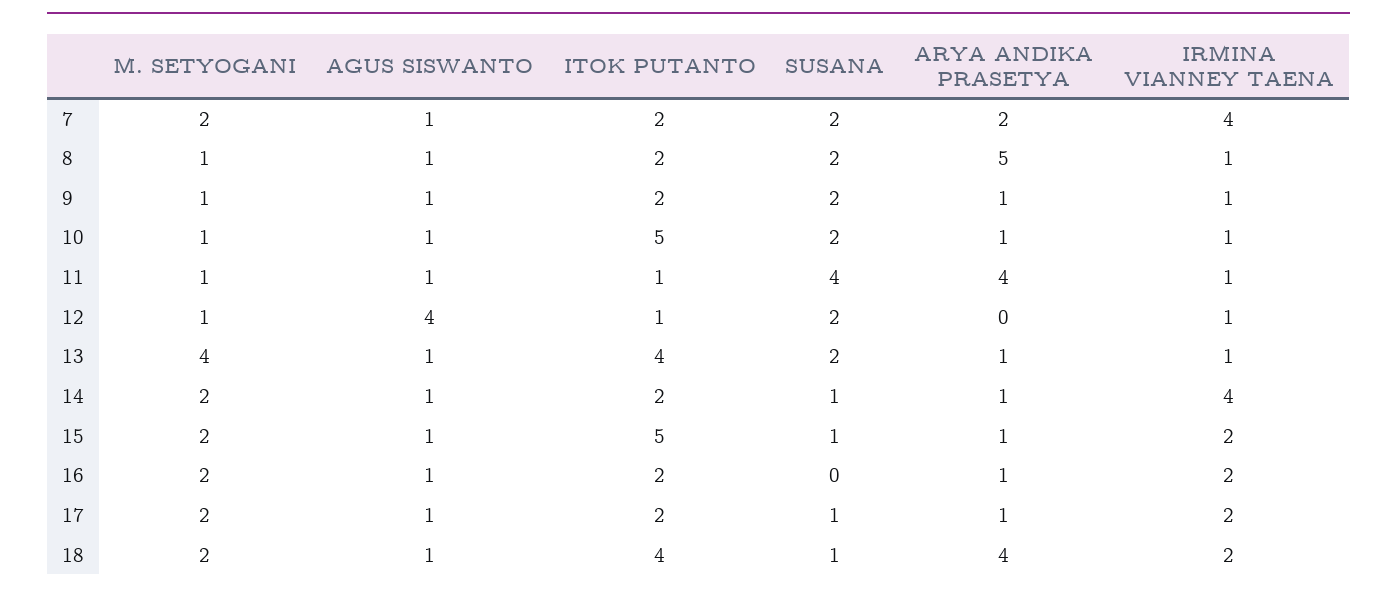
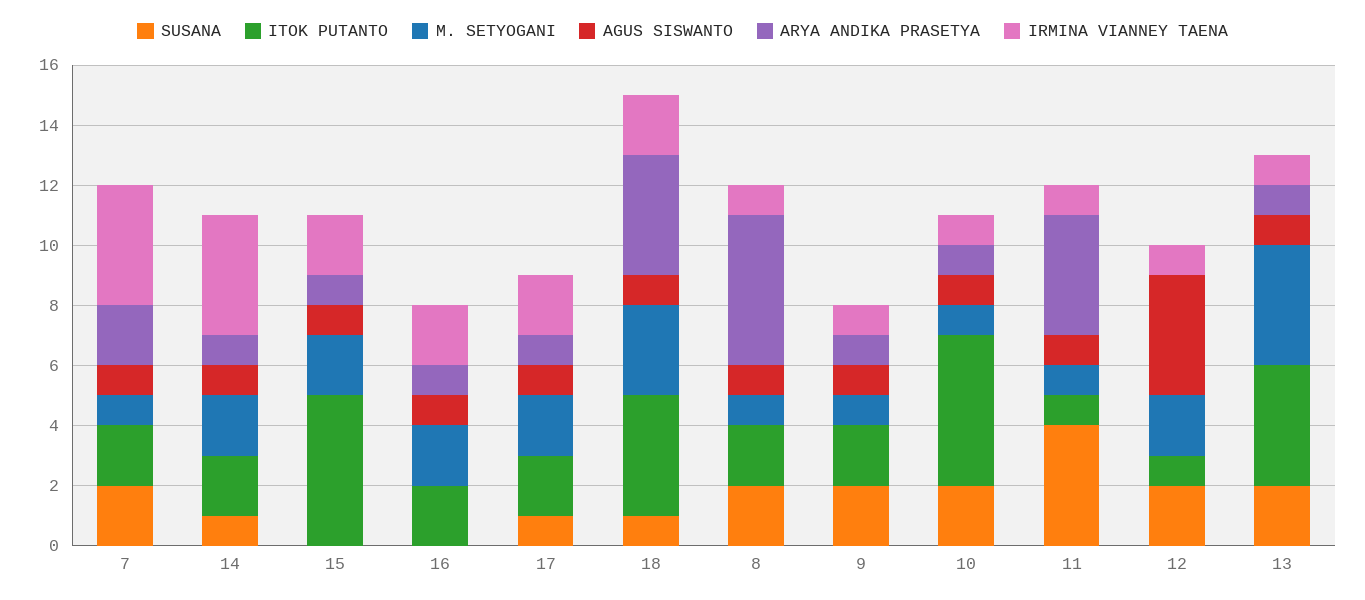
M. SETYOGANI, 7: 2 -> 1
M. SETYOGANI, 12: 1 -> 2
SUSANA, 15: 1 -> 0
M. SETYOGANI, 18: 2 -> 3

